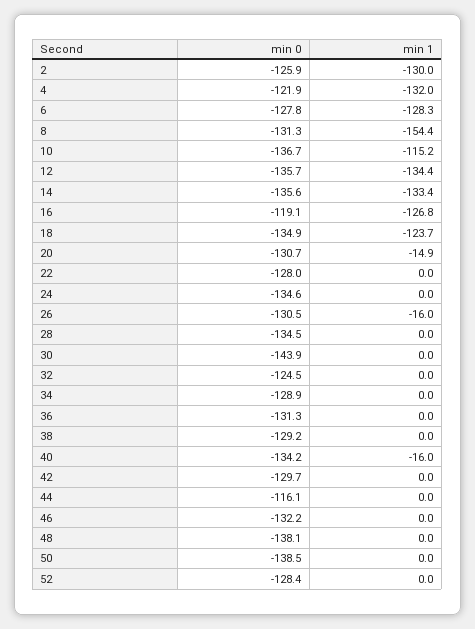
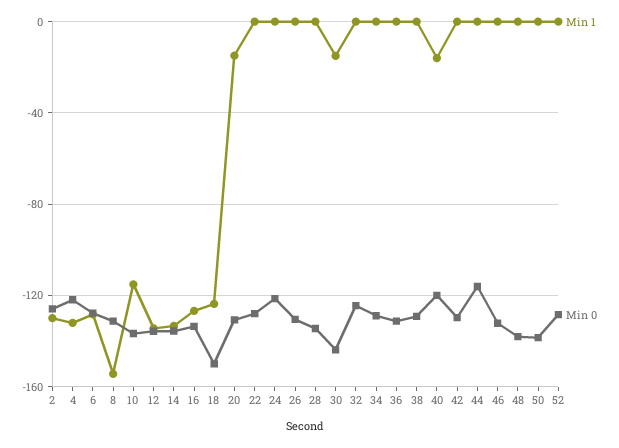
min 0, 16: -119.1 -> -135
min 0, 18: -134.9 -> -150
min 0, 24: -134.6 -> -120
min 1, 26: -16 -> 0
min 1, 30: 0 -> -15
min 0, 40: -134.2 -> -120

